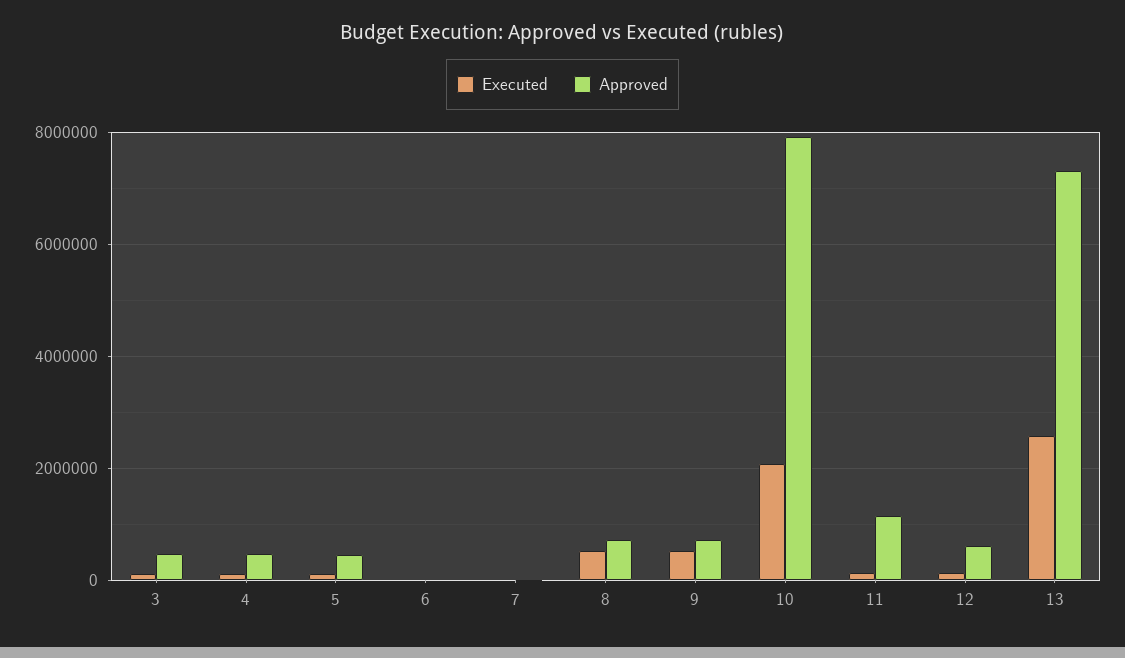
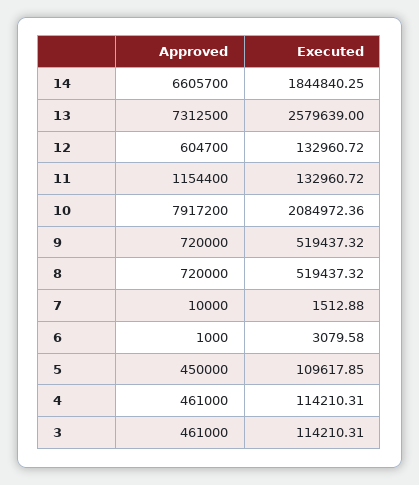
Approved, 14: none -> 6605700
Executed, 14: none -> 1844840.25

